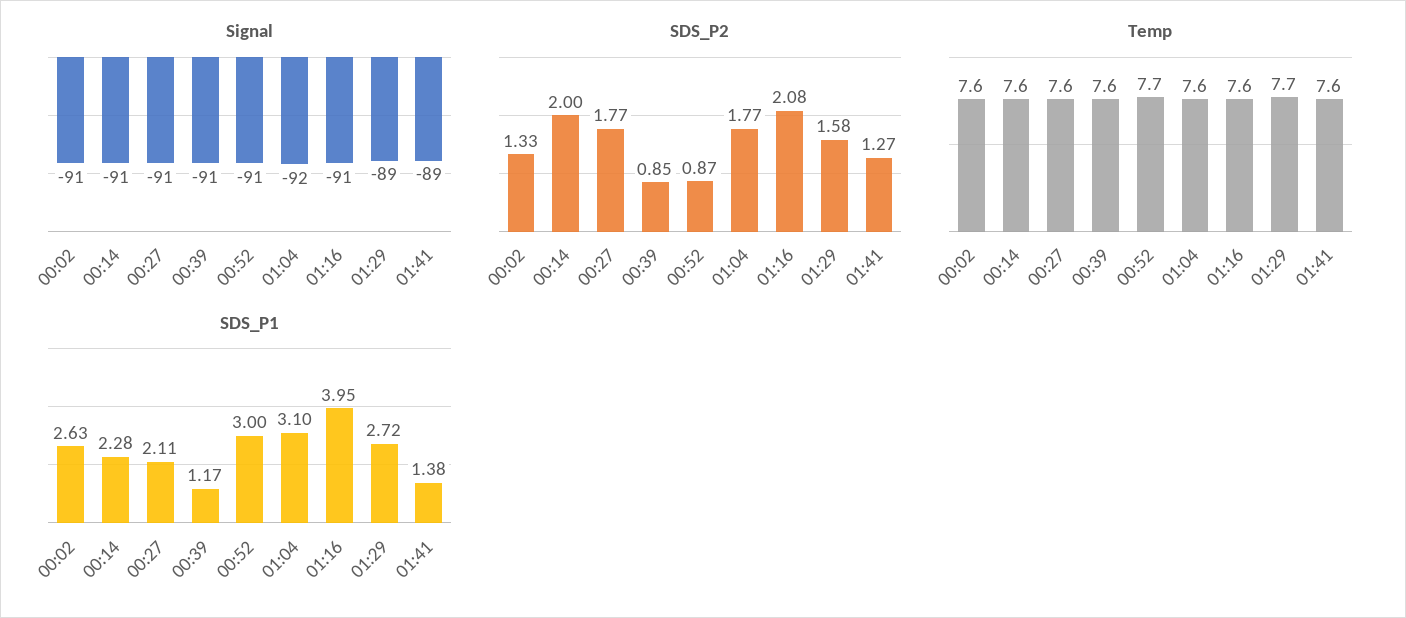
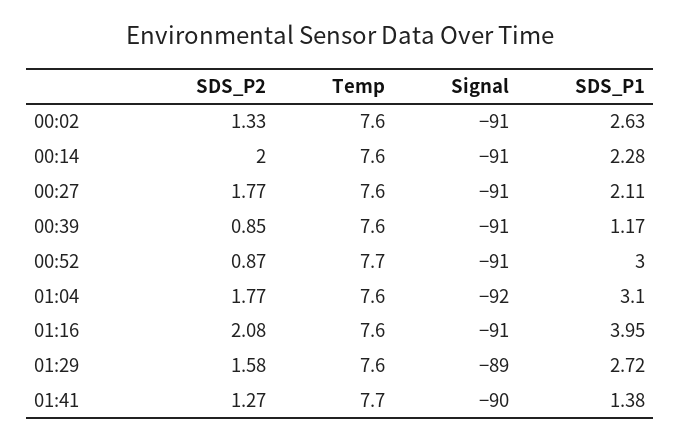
Signal, 01:41: -89 -> -90
Temp, 01:29: 7.7 -> 7.6
Temp, 01:41: 7.6 -> 7.7

